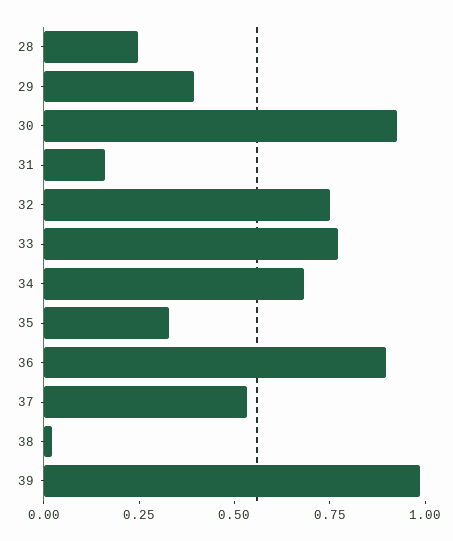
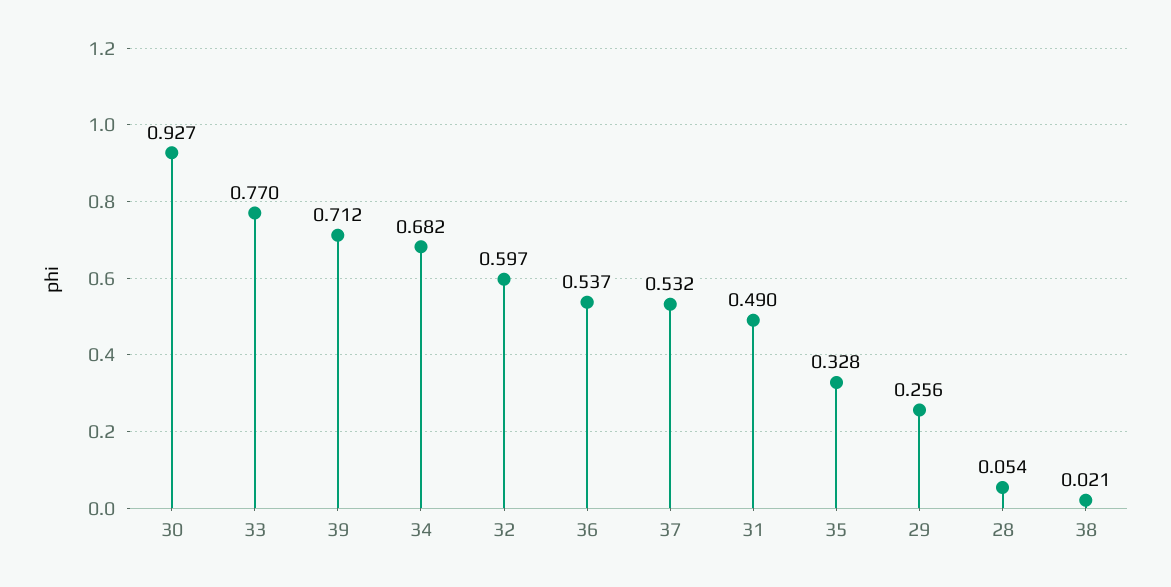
28: 0.25 -> 0.054
29: 0.4 -> 0.256
31: 0.15 -> 0.49
32: 0.75 -> 0.597
36: 0.9 -> 0.537
39: 1 -> 0.712

